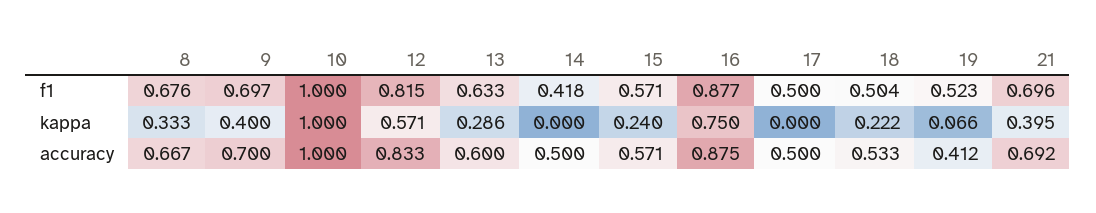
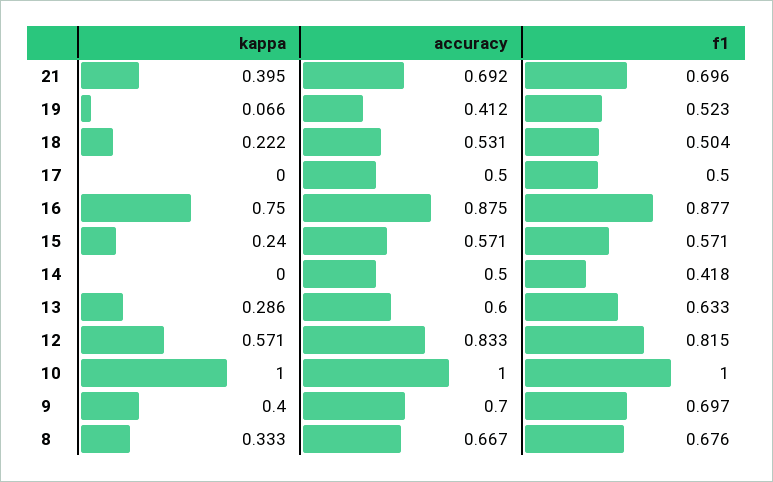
18, accuracy: 0.533 -> 0.531

